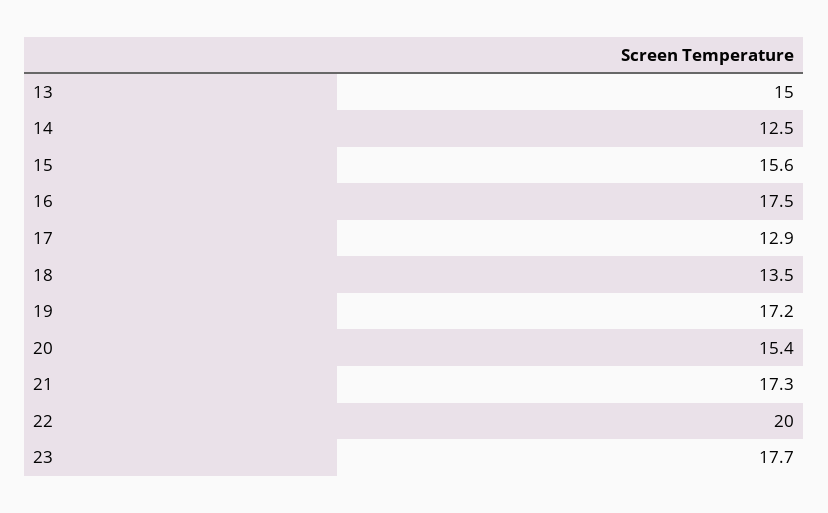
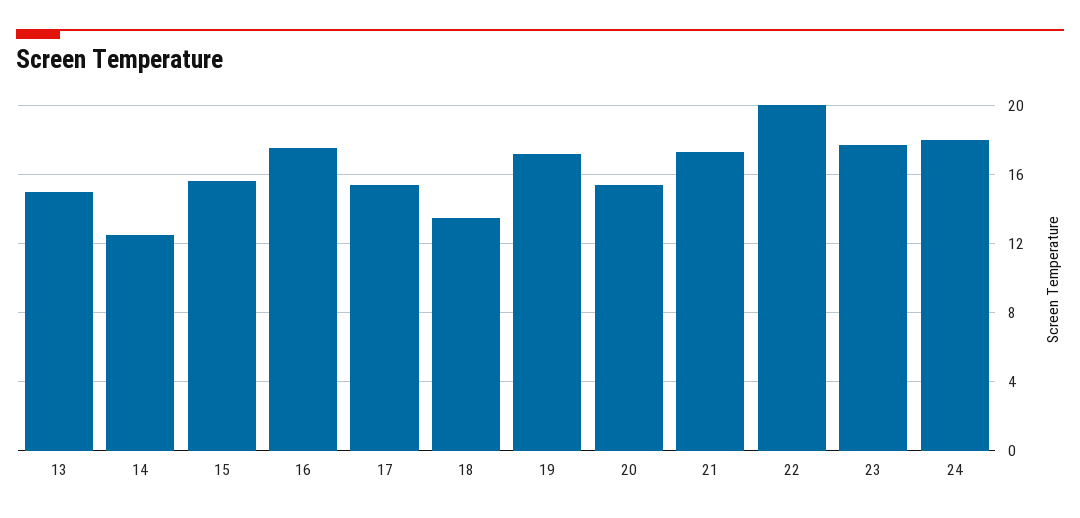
17: 12.9 -> 15.5
24: none -> 18

